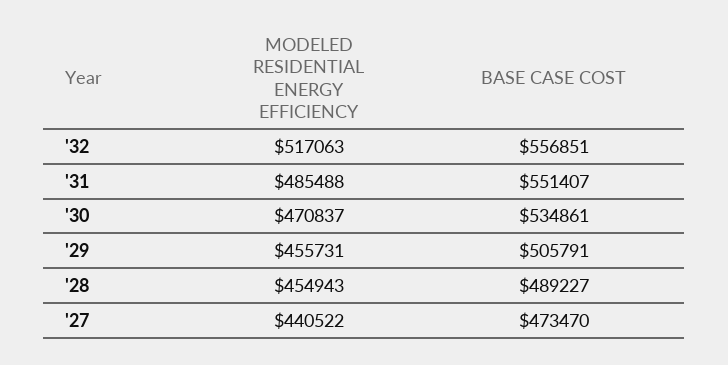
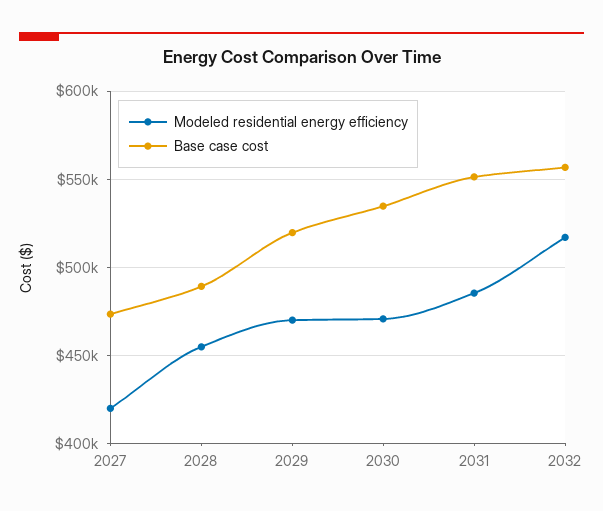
MODELED RESIDENTIAL ENERGY EFFICIENCY, '29: 455731 -> 470000
BASE CASE COST, '29: 505791 -> 520000
MODELED RESIDENTIAL ENERGY EFFICIENCY, '27: 440522 -> 420000

